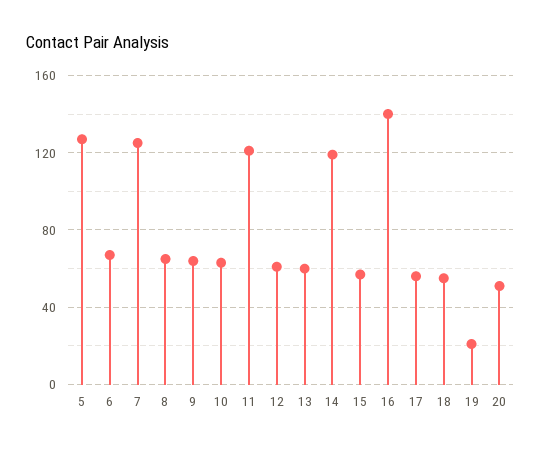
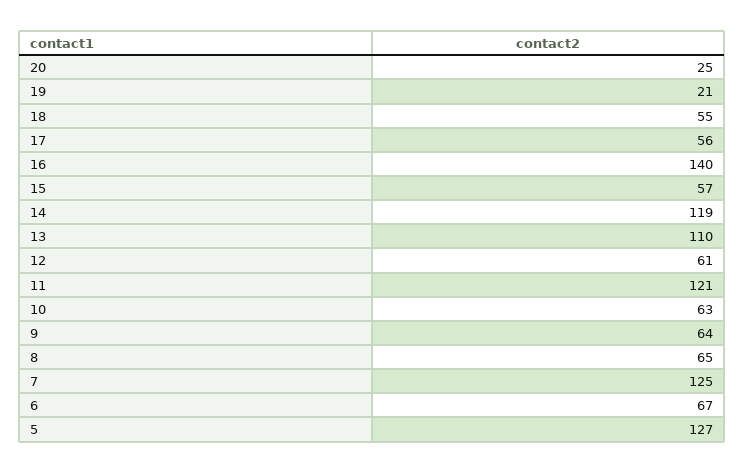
13: 60 -> 110
20: 50 -> 25

